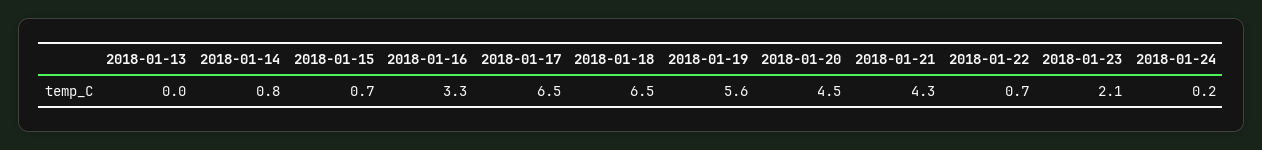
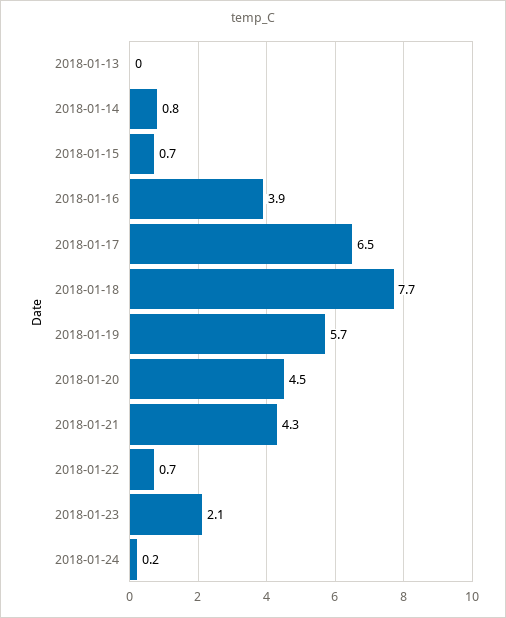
2018-01-16: 3.3 -> 3.9
2018-01-18: 6.5 -> 7.7
2018-01-19: 5.6 -> 5.7

